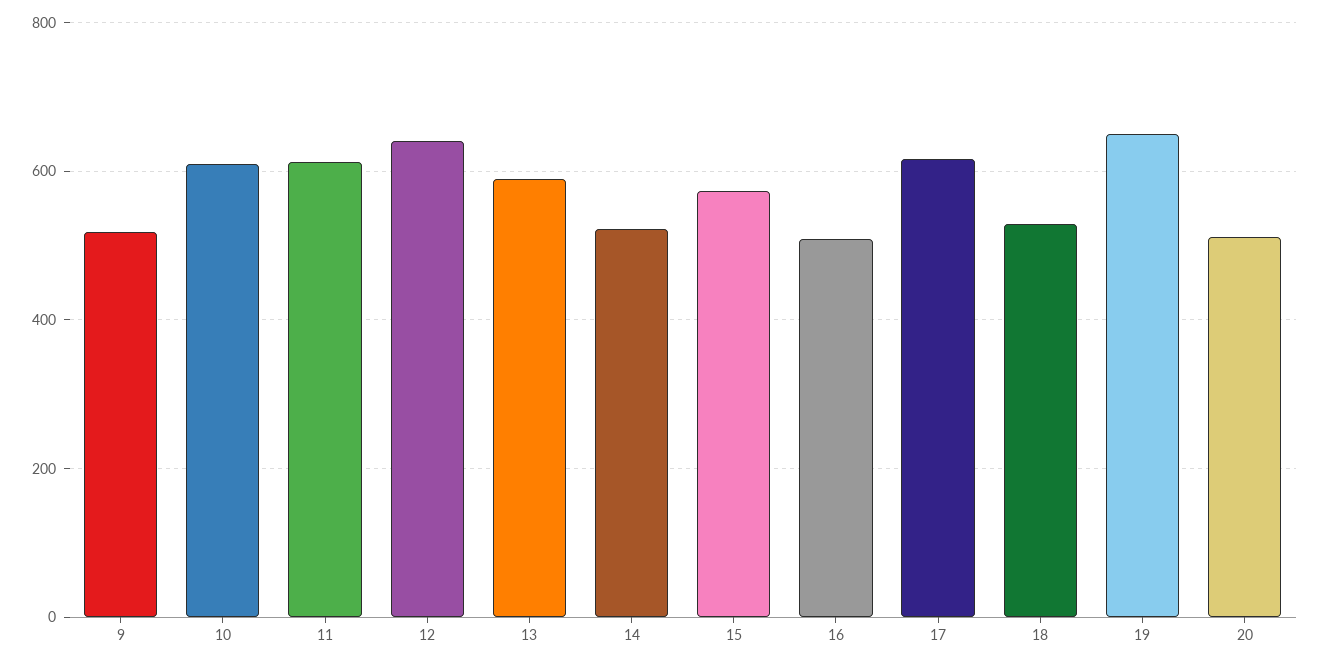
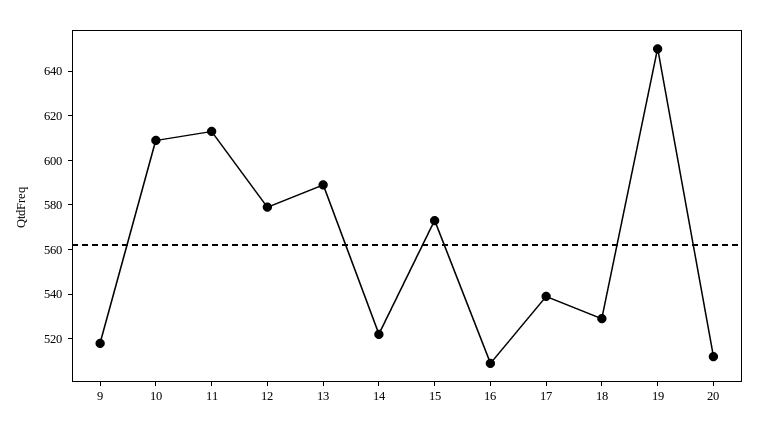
12: 640 -> 580
17: 620 -> 540

